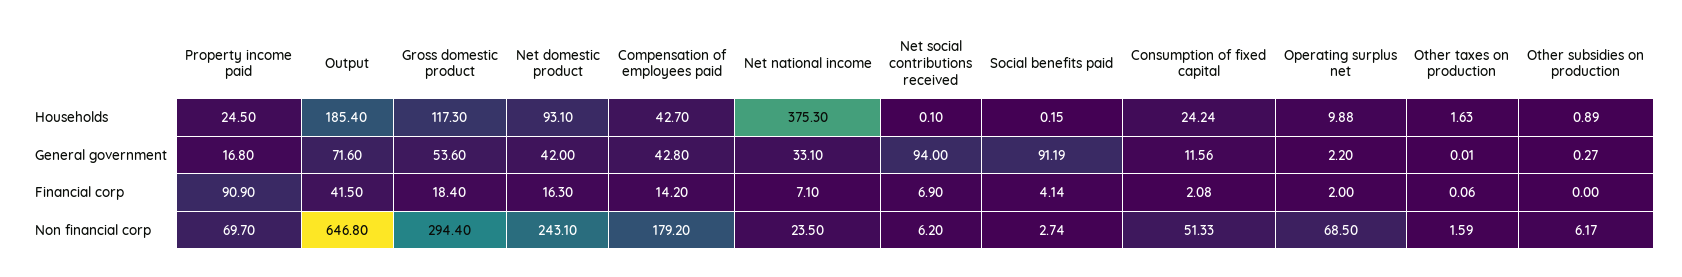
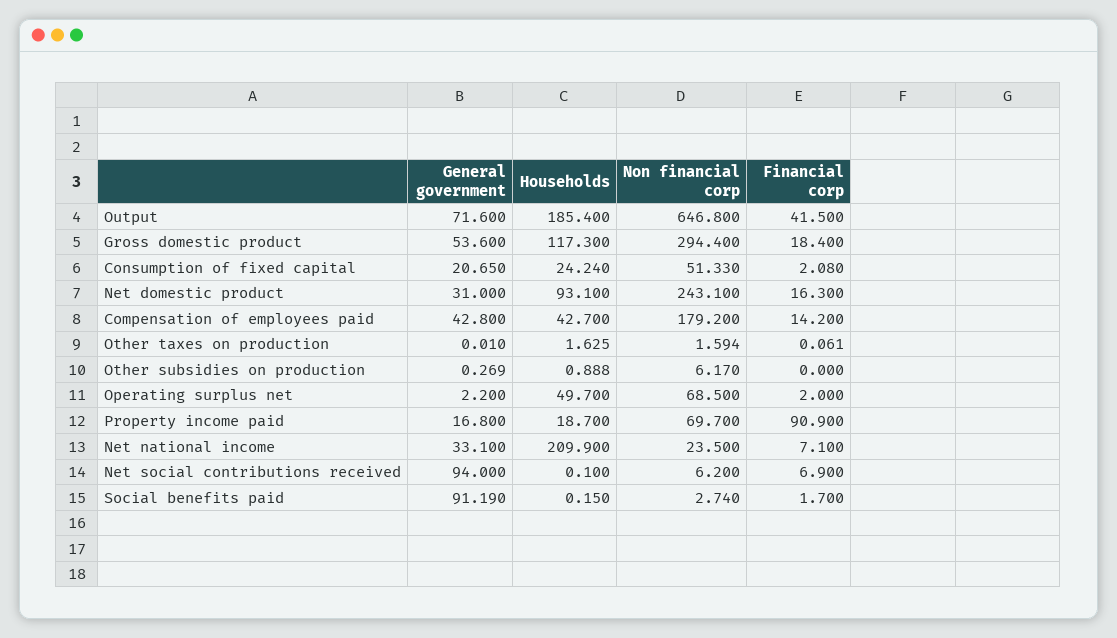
Property income paid, Households: 24.5 -> 18.7
Net national income, Households: 375.3 -> 209.9
Operating surplus net, Households: 9.88 -> 49.7
Net domestic product, General government: 42 -> 31
Consumption of fixed capital, General government: 11.56 -> 20.65
Social benefits paid, Financial corp: 4.14 -> 1.7

